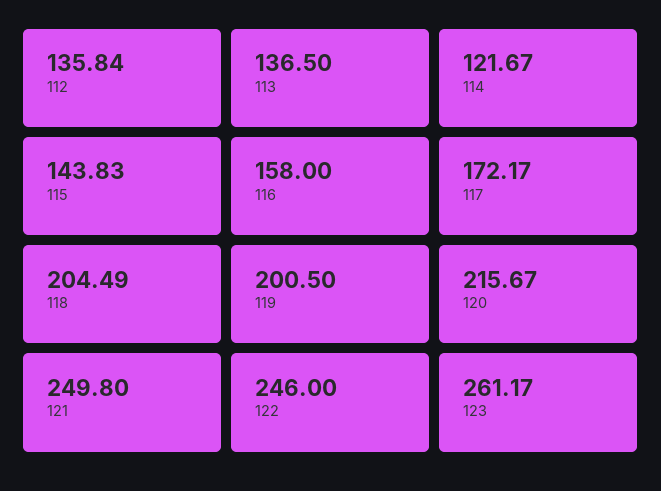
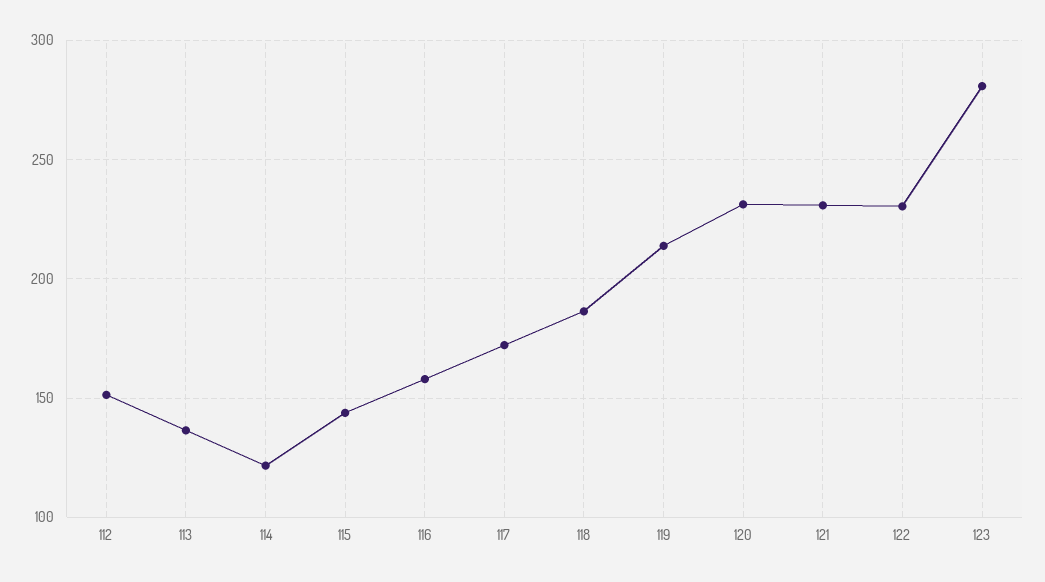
112: 135.84 -> 150
118: 204.49 -> 185
119: 200.5 -> 215
120: 215.67 -> 230
121: 249.8 -> 230
122: 246 -> 230
123: 261.17 -> 280

